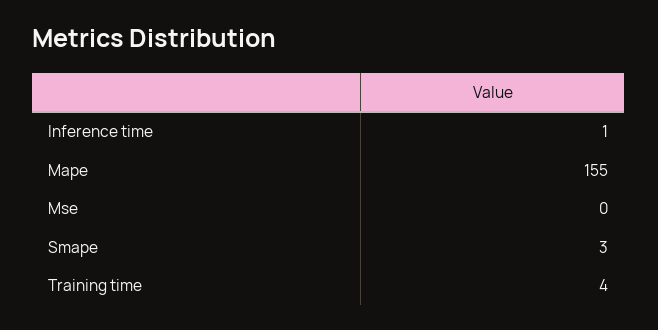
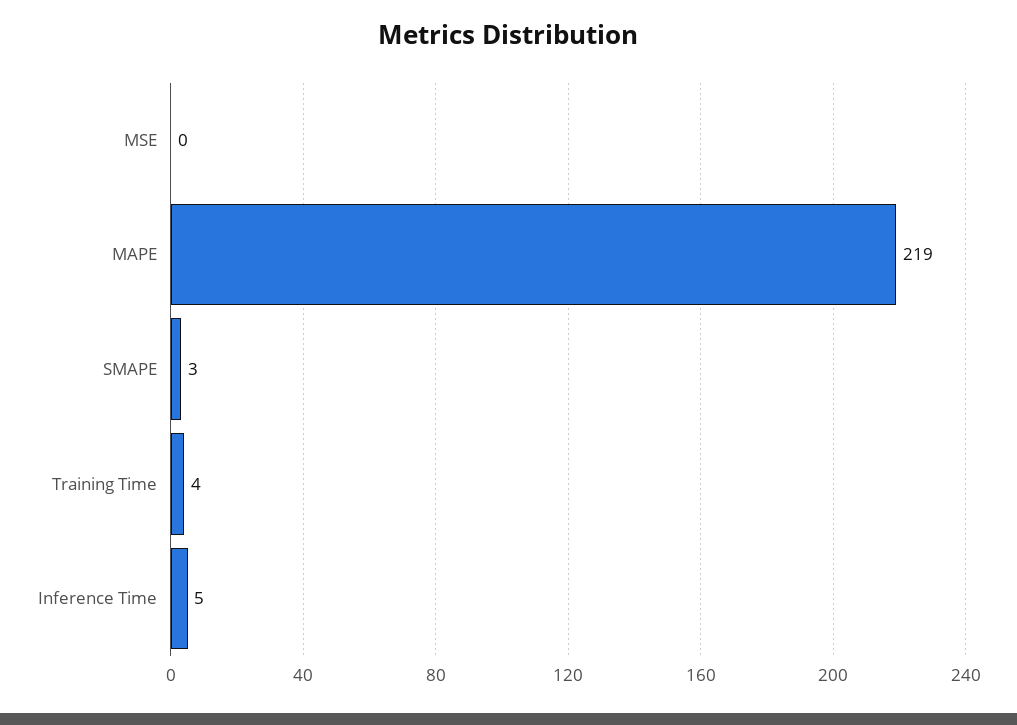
Inference time: 1 -> 5
Mape: 155 -> 219

